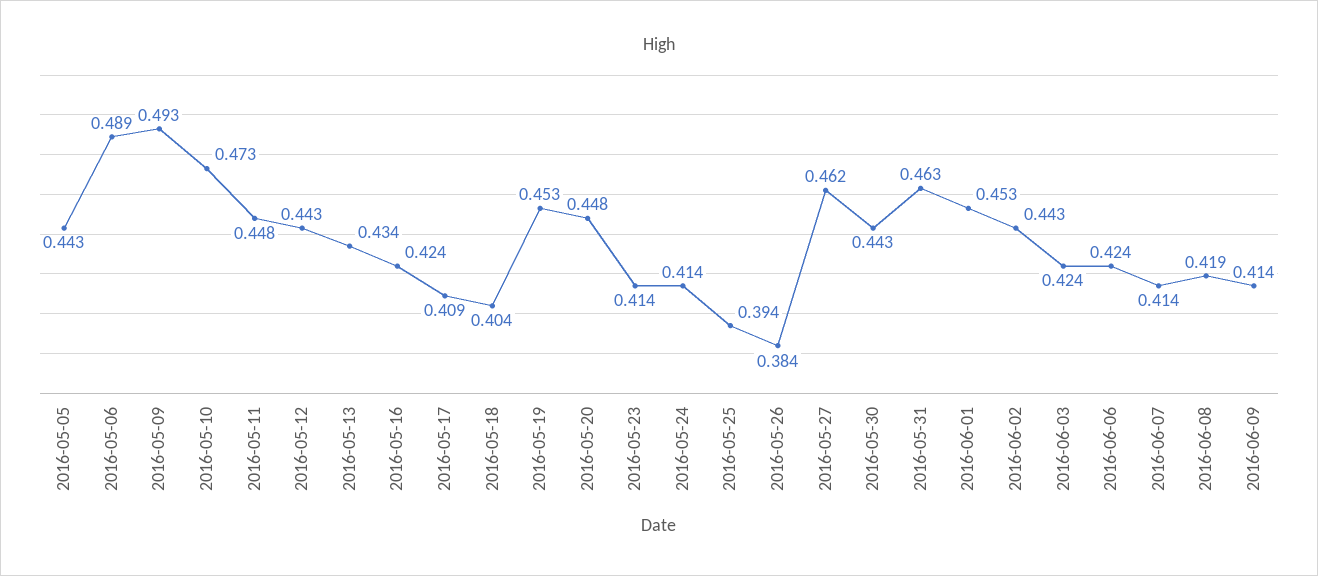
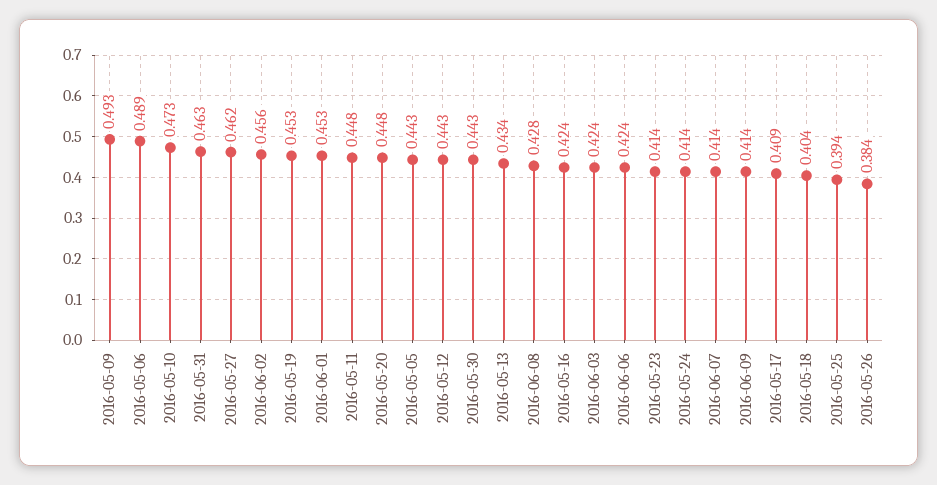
2016-06-02: 0.443 -> 0.456
2016-06-08: 0.419 -> 0.428

